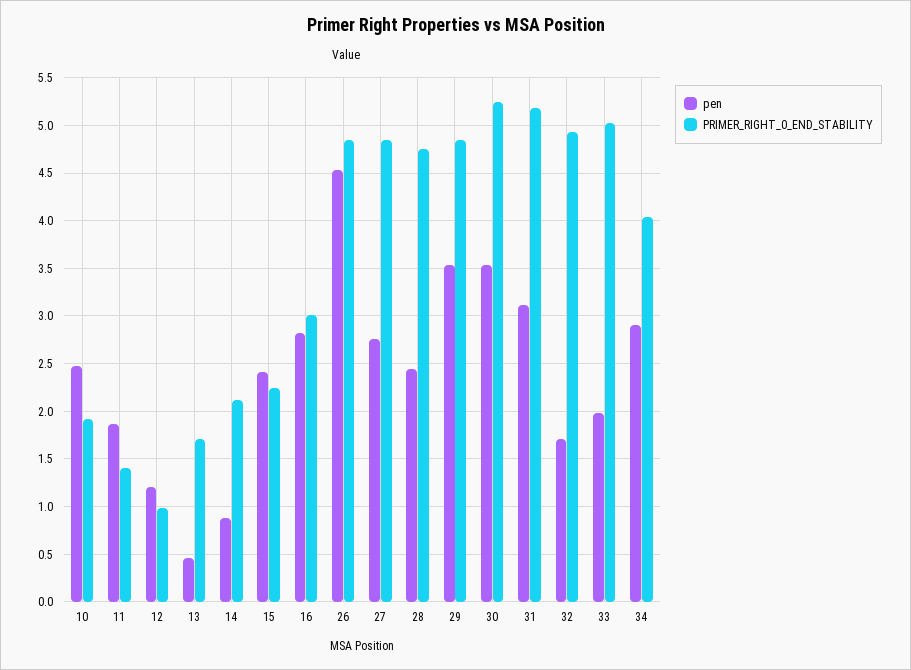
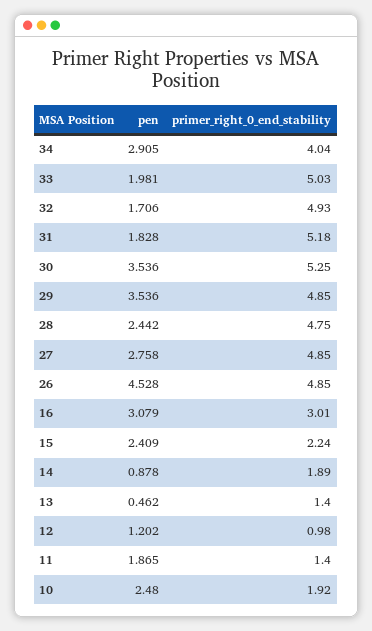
PRIMER_RIGHT_0_END_STABILITY, 13: 1.7 -> 1.4
PRIMER_RIGHT_0_END_STABILITY, 14: 2.1 -> 1.89
pen, 16: 2.8 -> 3.079
pen, 31: 3.1 -> 1.828

